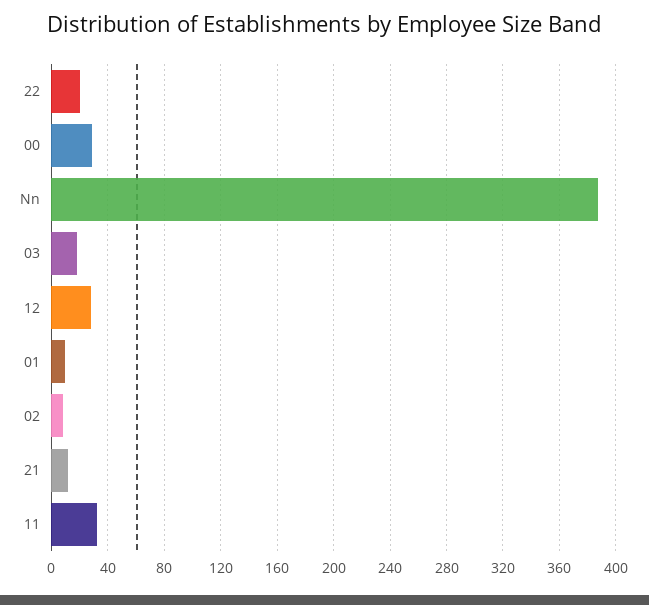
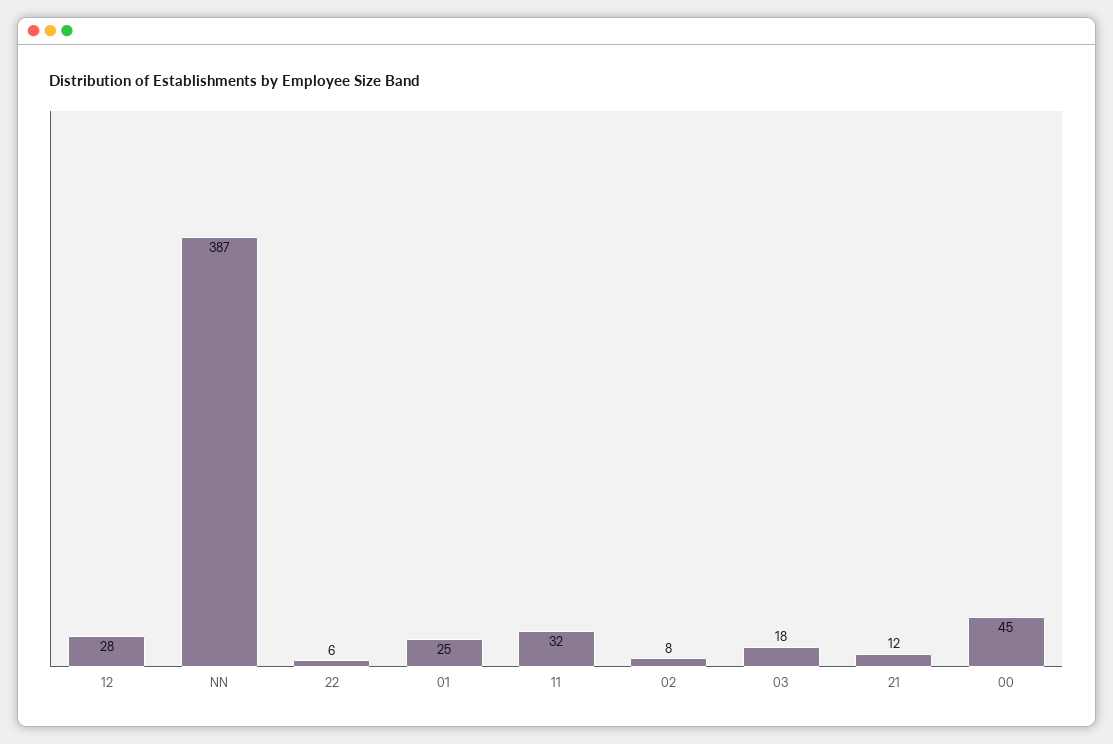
22: 20 -> 6
00: 30 -> 45
01: 10 -> 25

